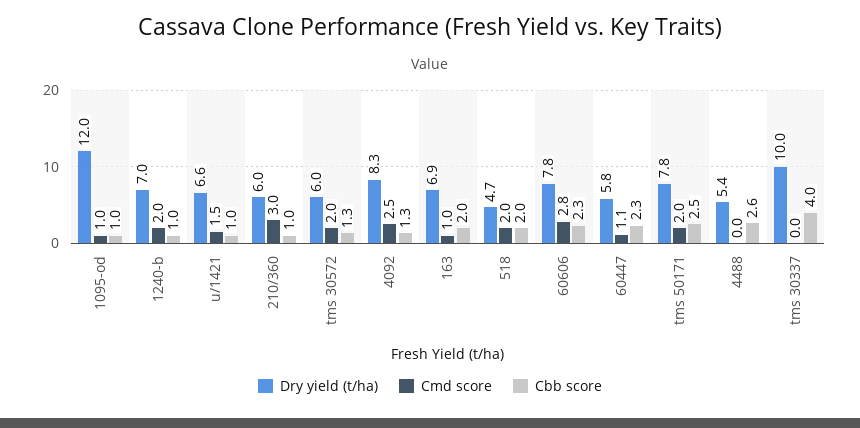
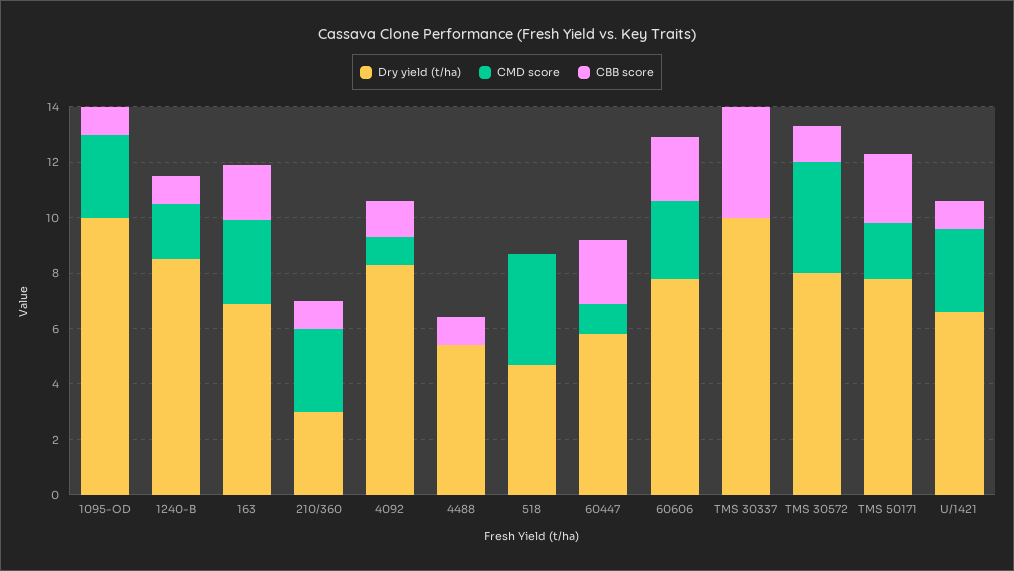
Dry yield (t/ha), 1095-od: 12 -> 10
Cmd score, 1095-od: 1 -> 3
Dry yield (t/ha), 1240-b: 7 -> 8.5
Cmd score, u/1421: 1.5 -> 3
Dry yield (t/ha), 210/360: 6 -> 3
Dry yield (t/ha), tms 30572: 6 -> 8
Cmd score, tms 30572: 2 -> 4
Cmd score, 4092: 2.5 -> 1
Cmd score, 163: 1 -> 3
Cmd score, 518: 2 -> 4
Cbb score, 518: 2 -> 0
Cbb score, 4488: 2.6 -> 1

